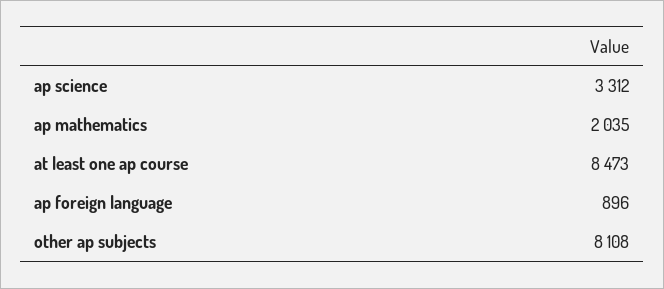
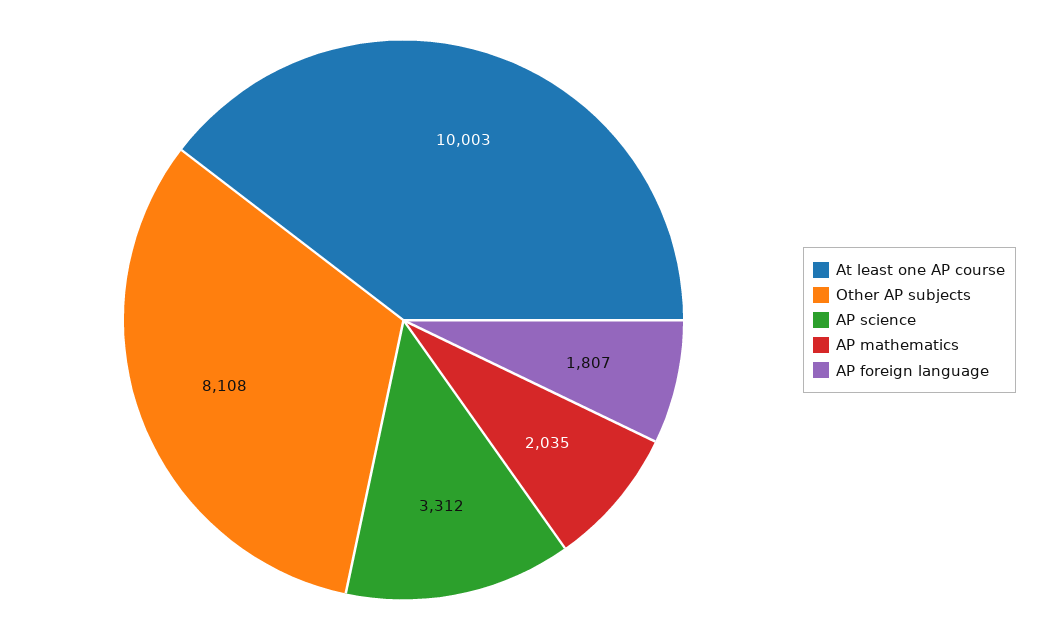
at least one ap course: 8473 -> 10003
ap foreign language: 896 -> 1807

